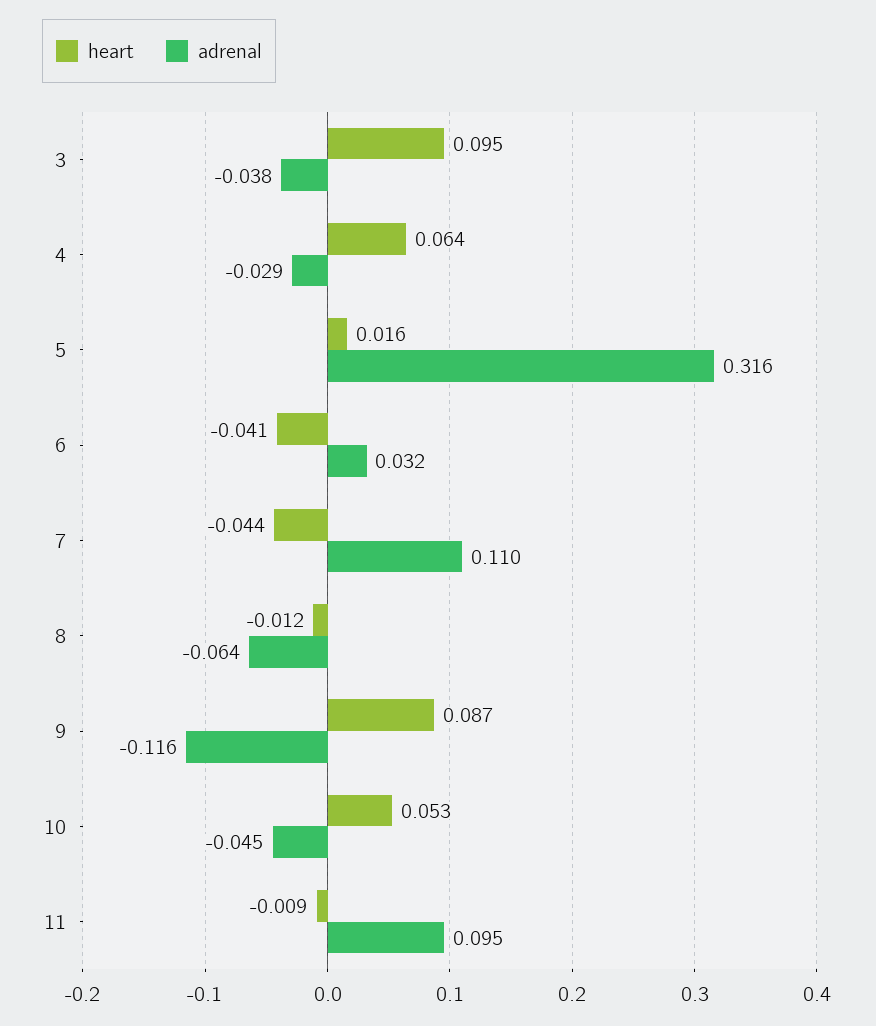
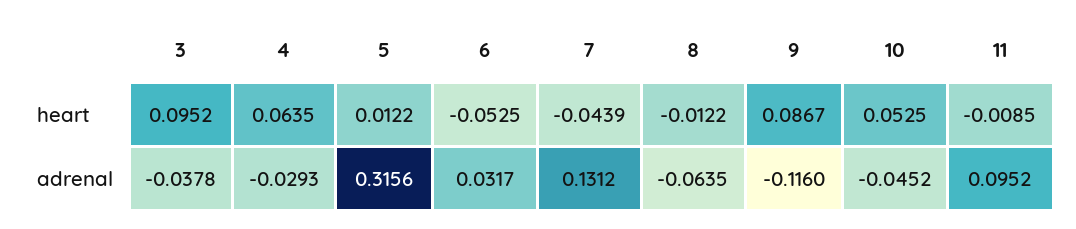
heart, 5: 0.016 -> 0.0122
heart, 6: -0.041 -> -0.0525
adrenal, 7: 0.11 -> 0.1312

